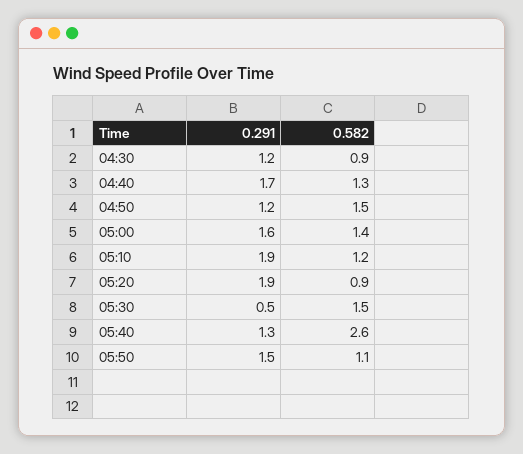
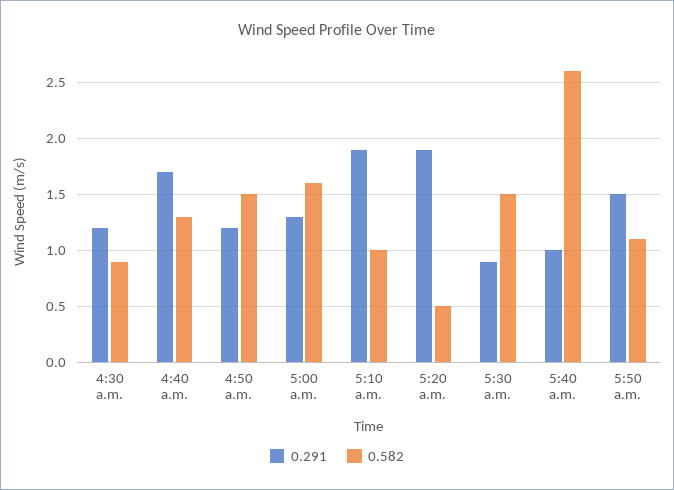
0.291, 05:00: 1.6 -> 1.3
0.582, 05:00: 1.4 -> 1.6
0.582, 05:10: 1.2 -> 1
0.582, 05:20: 0.9 -> 0.5
0.291, 05:30: 0.5 -> 0.9
0.291, 05:40: 1.3 -> 1

